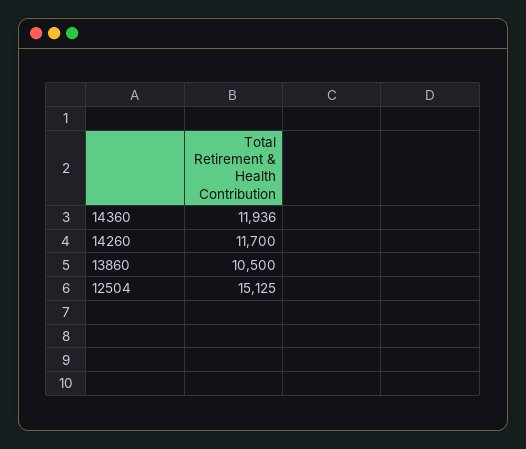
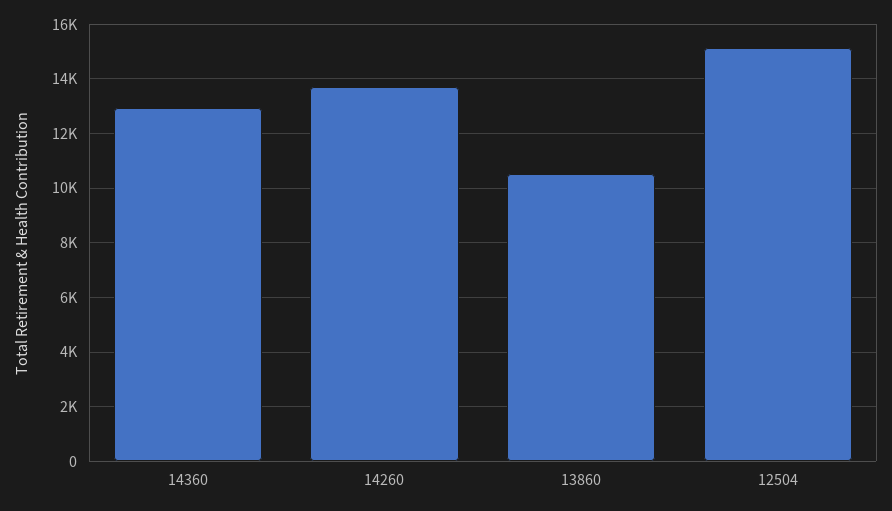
14360: 11936 -> 13000
14260: 11700 -> 13750

